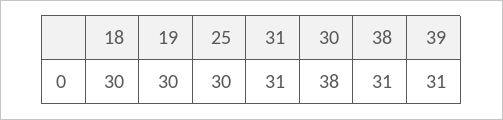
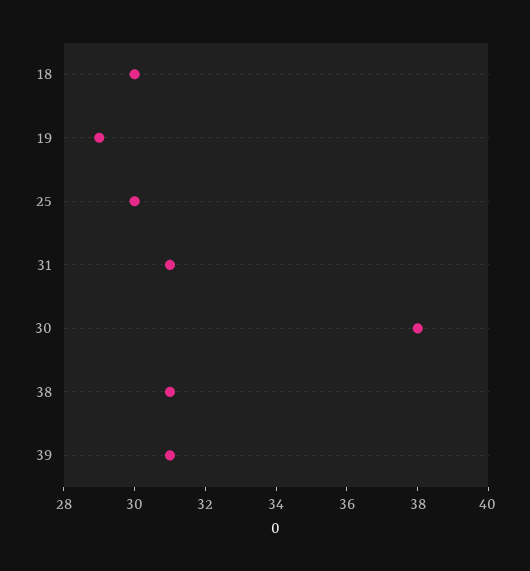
19: 30 -> 29

